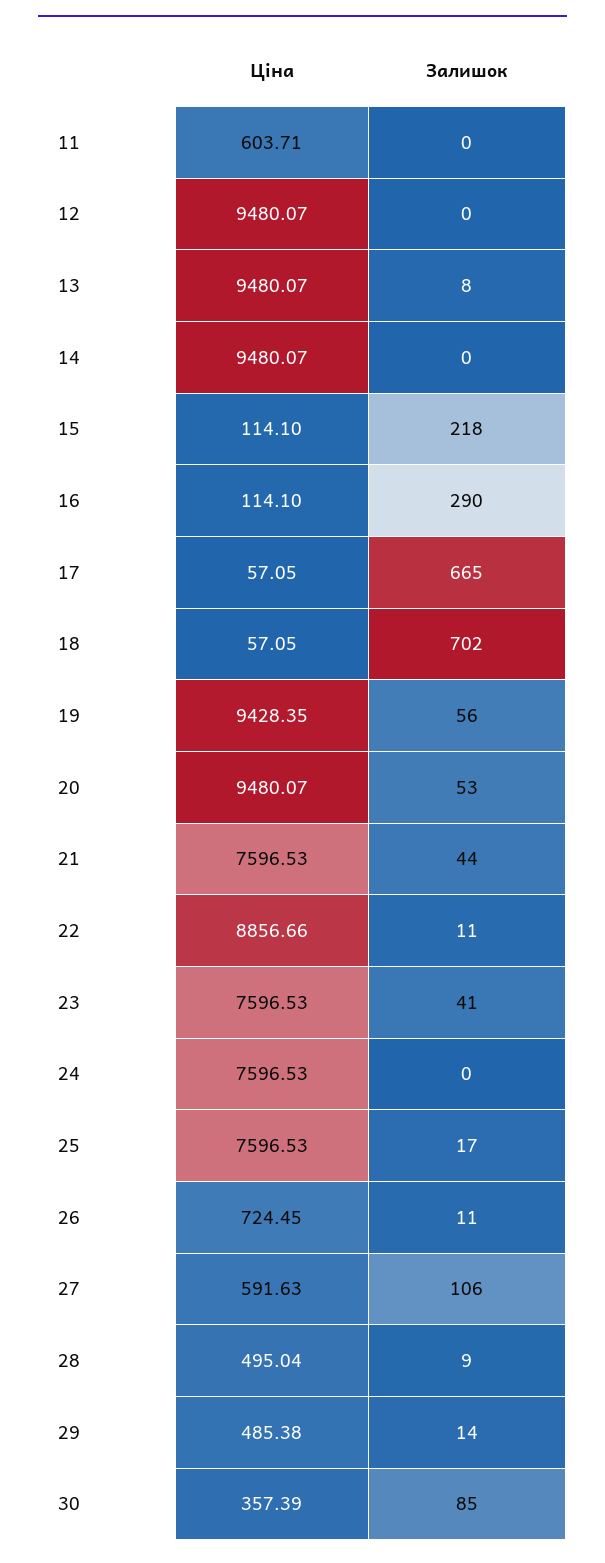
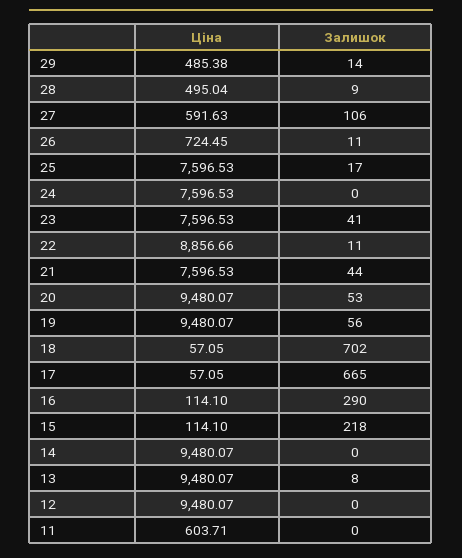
Ціна, 19: 9428.35 -> 9480.07
Ціна, 30: 357.39 -> none
Залишок, 30: 85 -> none

